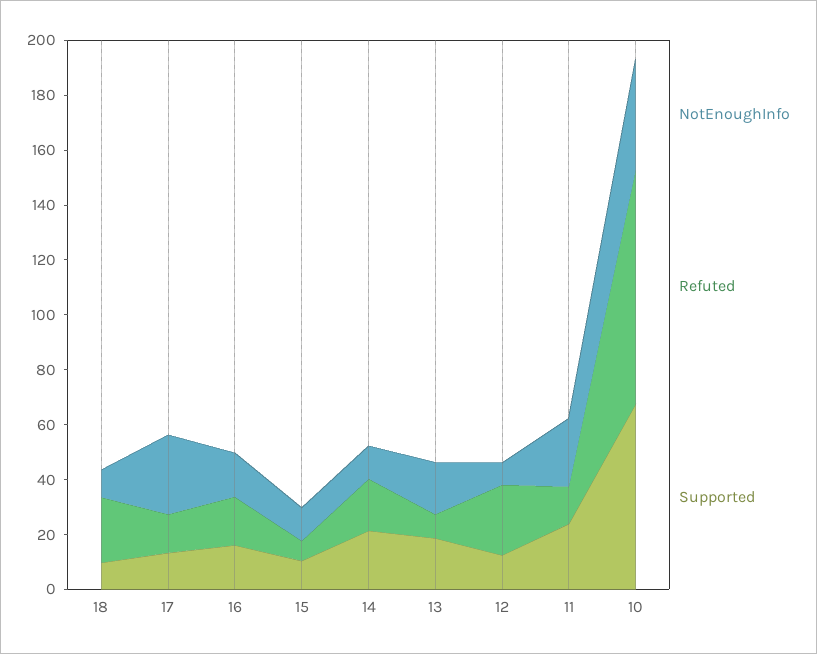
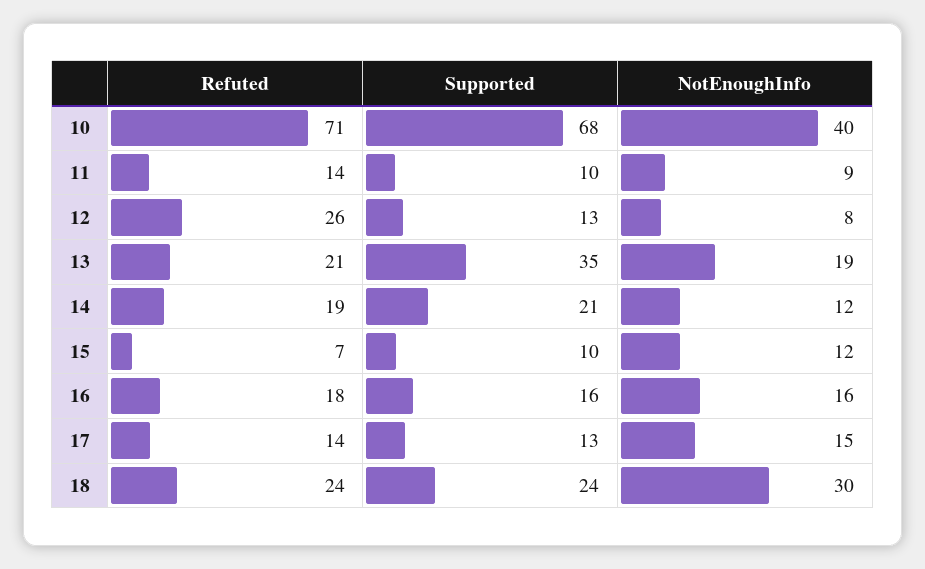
NotEnoughInfo, 18: 10 -> 30
Supported, 18: 10 -> 24
NotEnoughInfo, 17: 30 -> 15
Refuted, 13: 10 -> 21
Supported, 13: 20 -> 35
NotEnoughInfo, 11: 25 -> 9
Supported, 11: 25 -> 10
Refuted, 10: 85 -> 71

